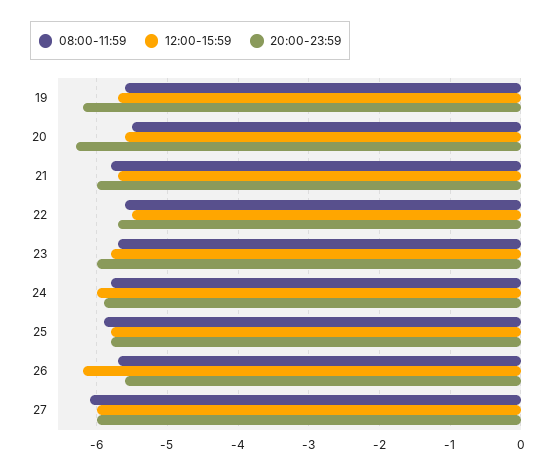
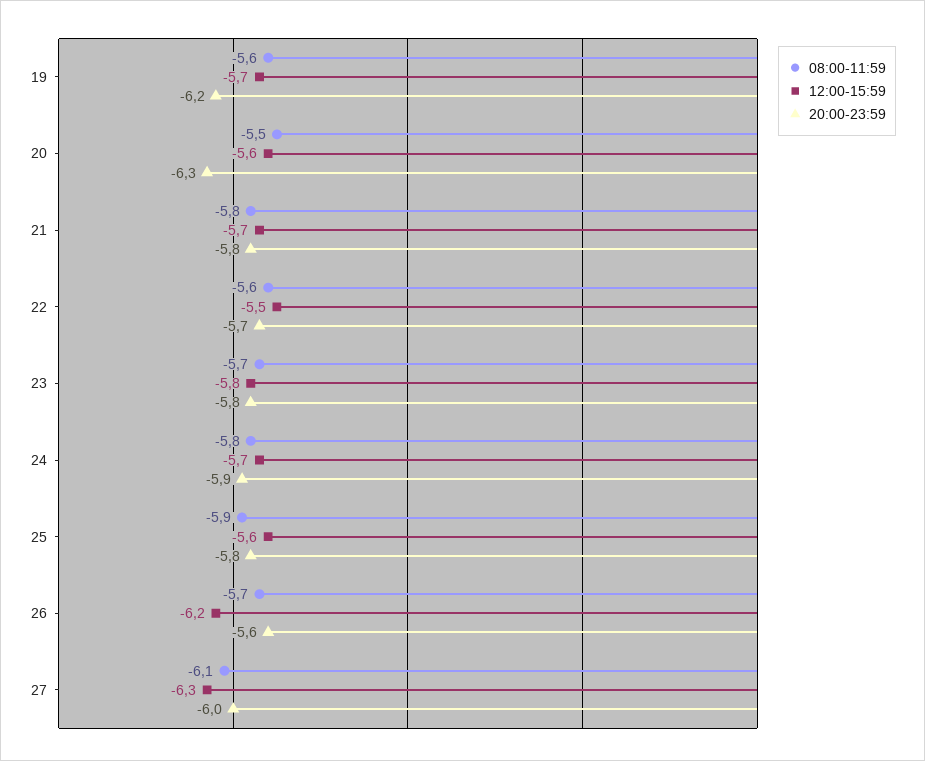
20:00-23:59, 21: -6 -> -5.8
20:00-23:59, 23: -6 -> -5.8
12:00-15:59, 24: -6 -> -5.7
12:00-15:59, 25: -5.8 -> -5.6
12:00-15:59, 27: -6 -> -6.3

